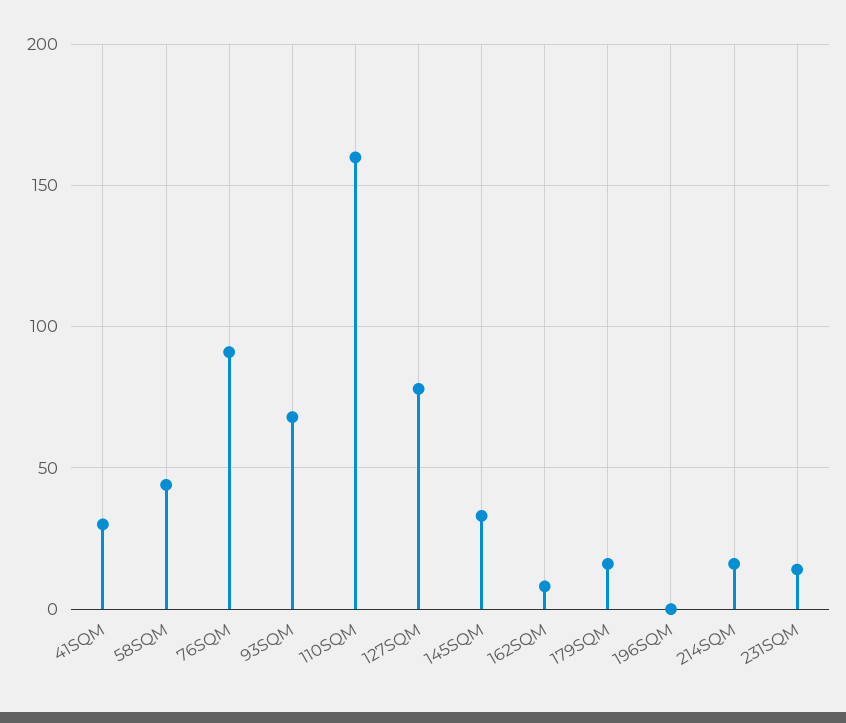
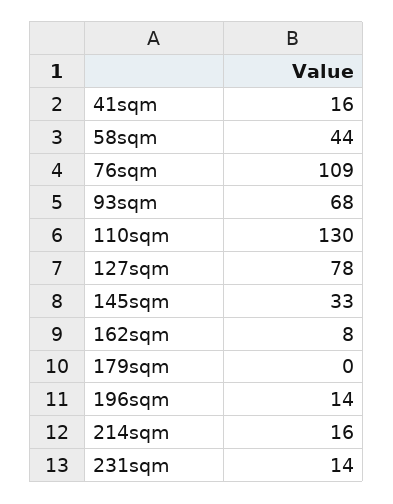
41SQM: 30 -> 16
76SQM: 90 -> 109
110SQM: 160 -> 130
179SQM: 15 -> 0
196SQM: 0 -> 14

